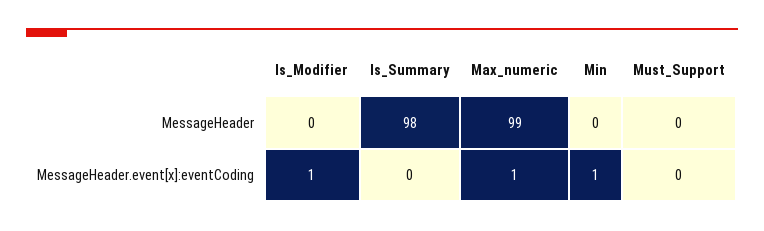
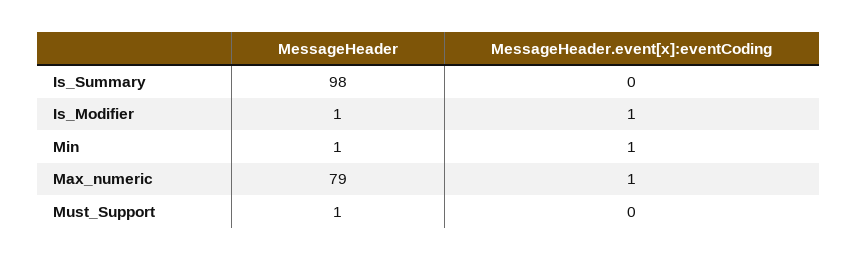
Is_Modifier, MessageHeader: 0 -> 1
Max_numeric, MessageHeader: 99 -> 79
Min, MessageHeader: 0 -> 1
Must_Support, MessageHeader: 0 -> 1

